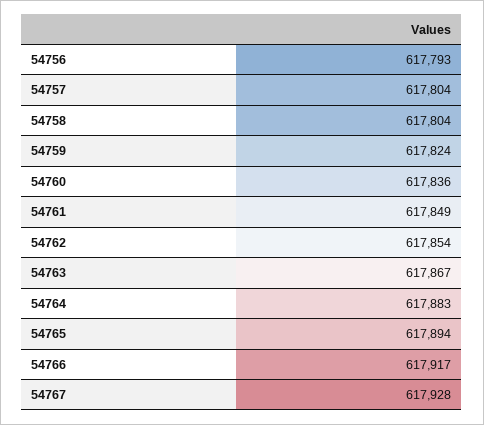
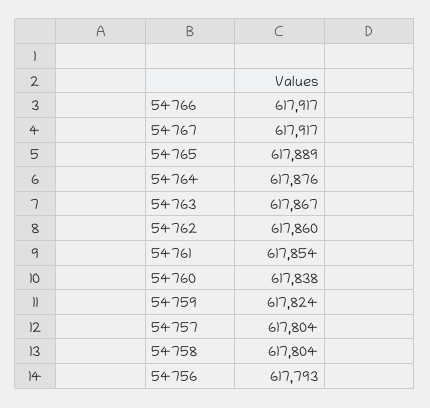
54760: 617836 -> 617838
54761: 617849 -> 617854
54762: 617854 -> 617860
54764: 617883 -> 617876
54765: 617894 -> 617889
54767: 617928 -> 617917

